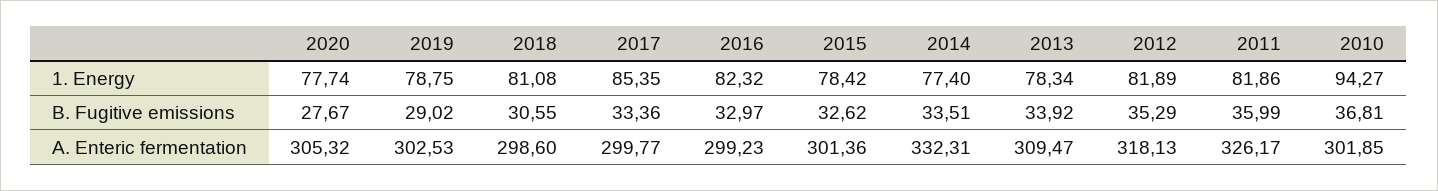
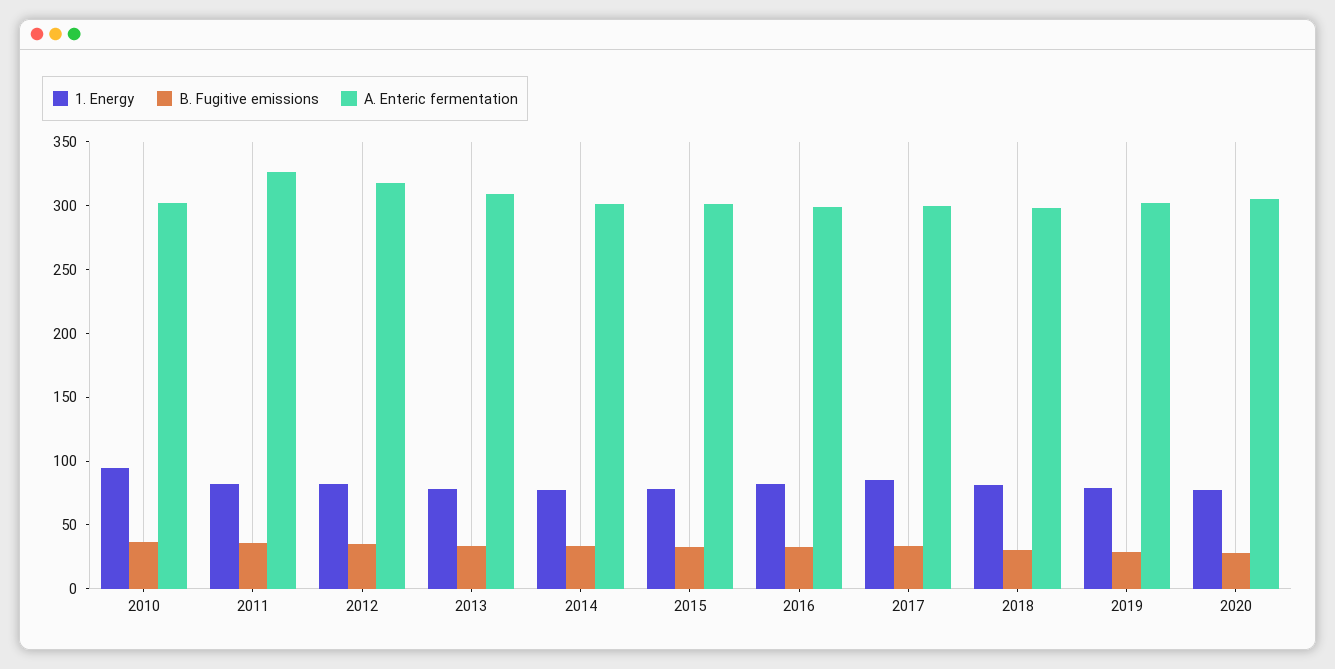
A. Enteric fermentation, 2014: 332.31 -> 300

